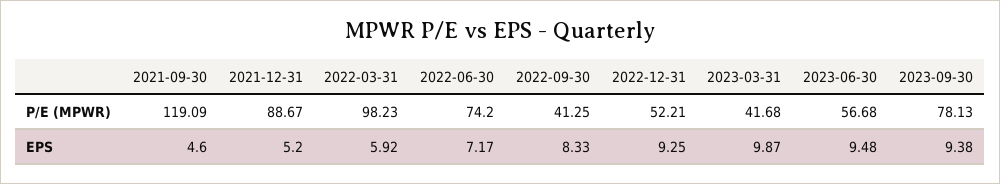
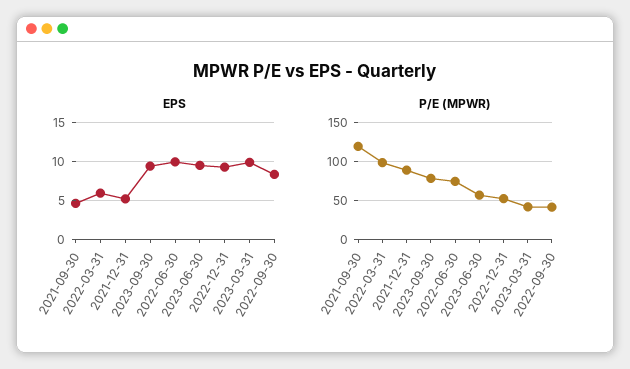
EPS, 2022-06-30: 7.17 -> 10

